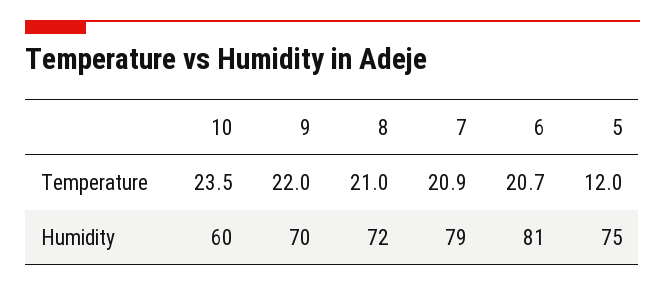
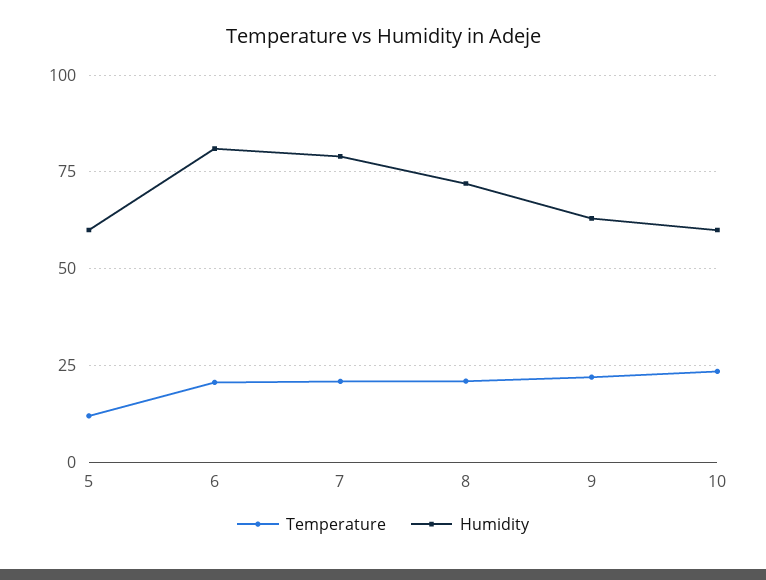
Humidity, 9: 70 -> 62.5
Humidity, 5: 75 -> 60

